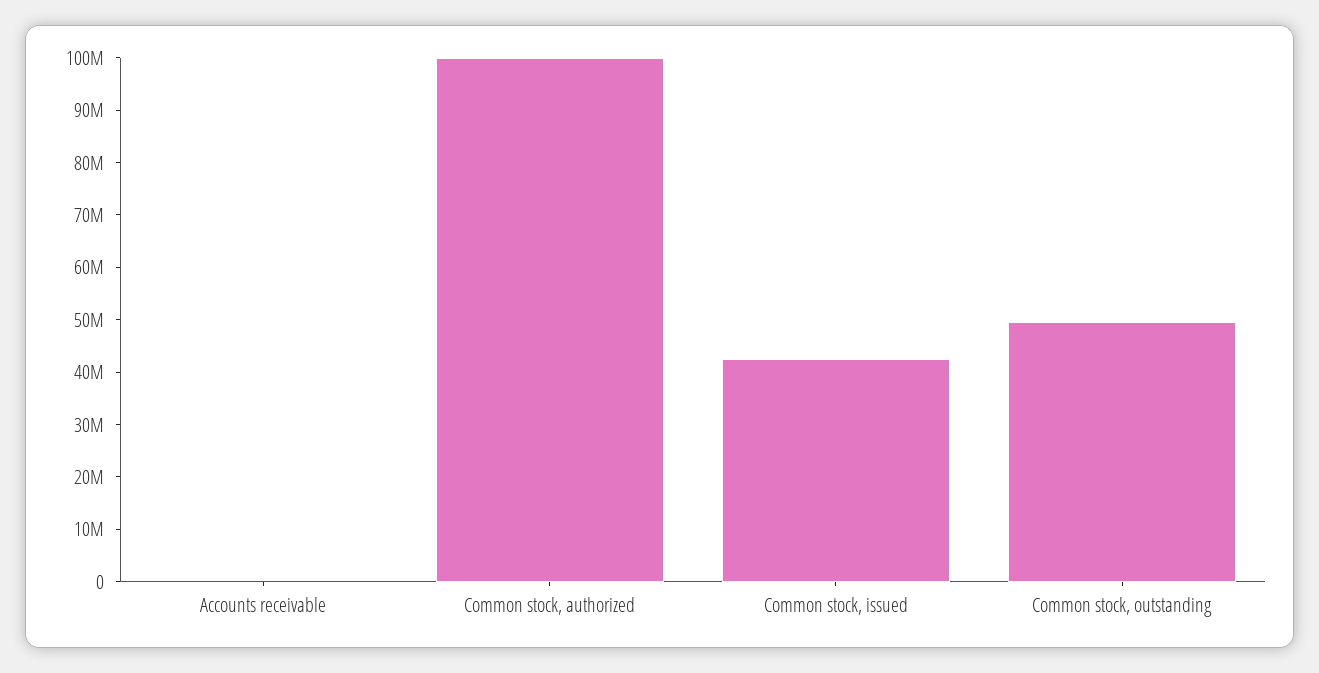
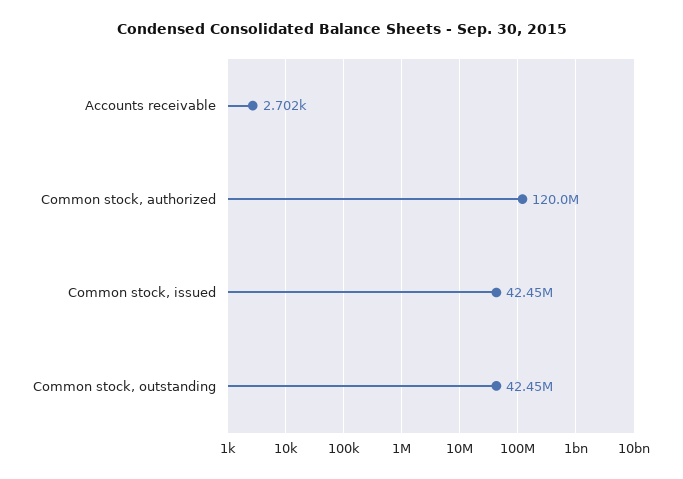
Common stock, authorized: 100000000 -> 120000000
Common stock, outstanding: 50000000 -> 42450000

